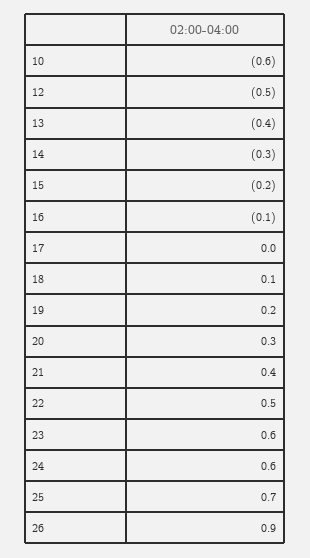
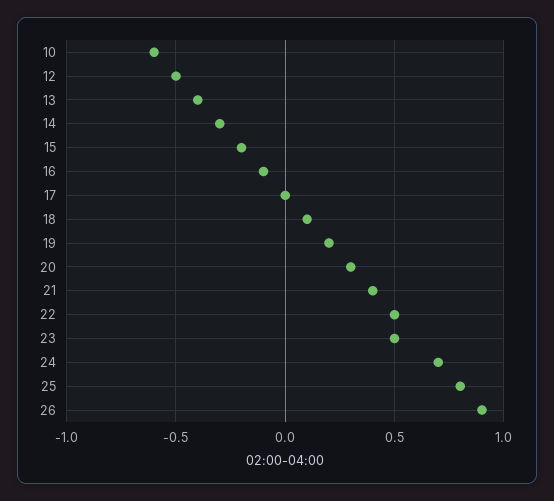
23: 0.6 -> 0.5
24: 0.6 -> 0.7
25: 0.7 -> 0.8

